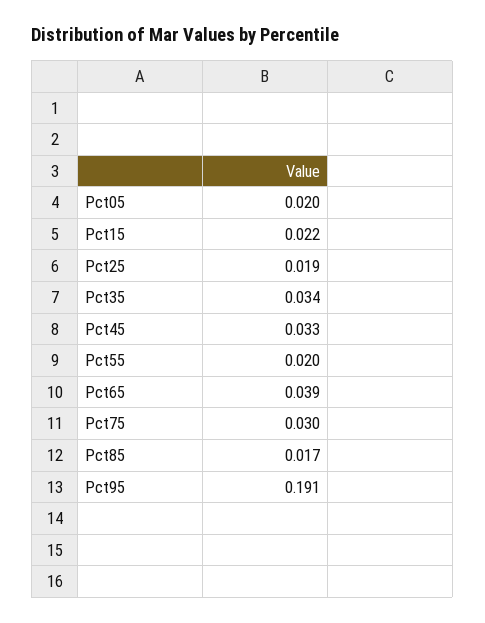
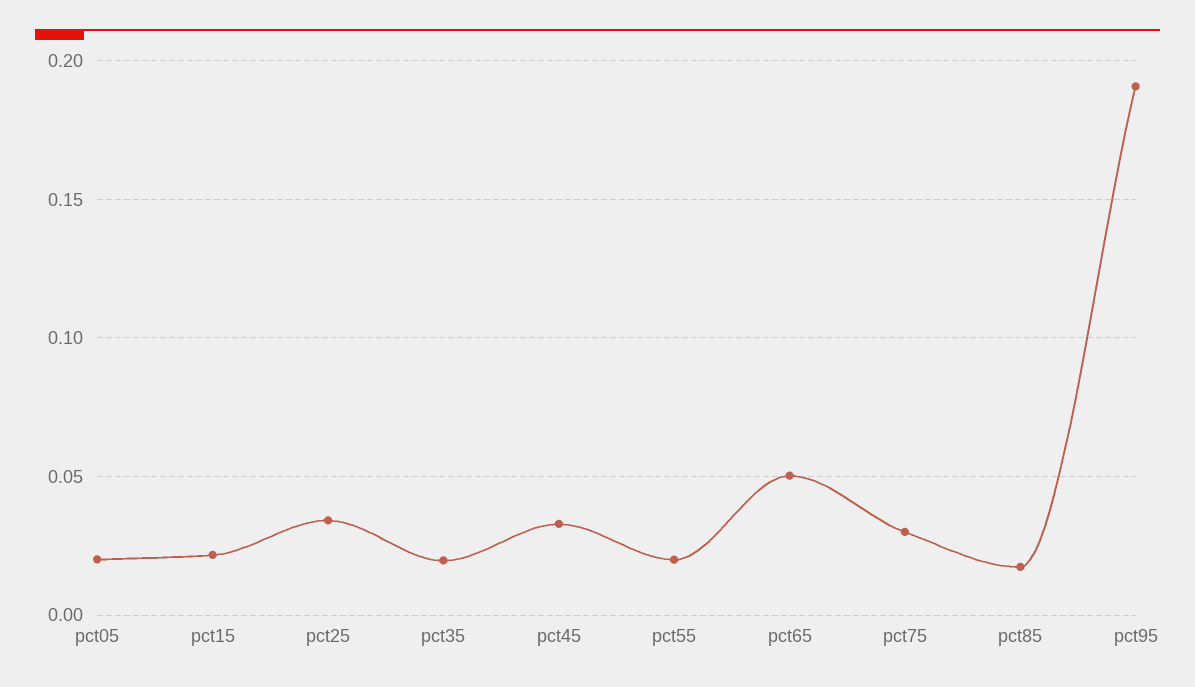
Pct25: 0.019 -> 0.035
Pct35: 0.034 -> 0.02
Pct65: 0.039 -> 0.05

